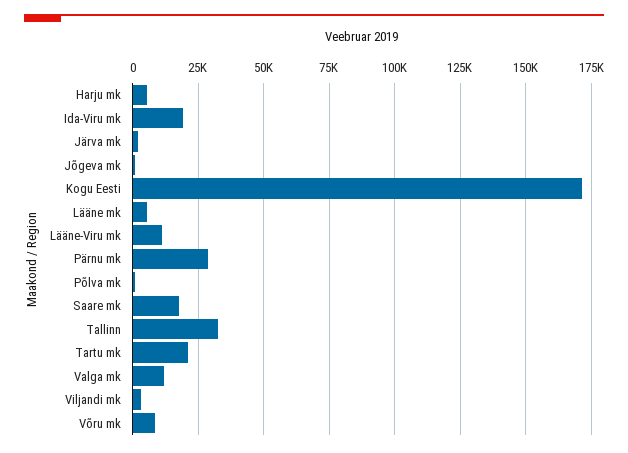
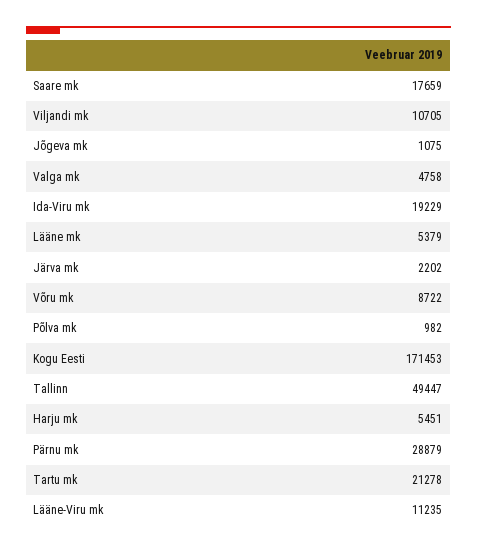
Tallinn: 32500 -> 49447
Valga mk: 12500 -> 4758
Viljandi mk: 2500 -> 10705

